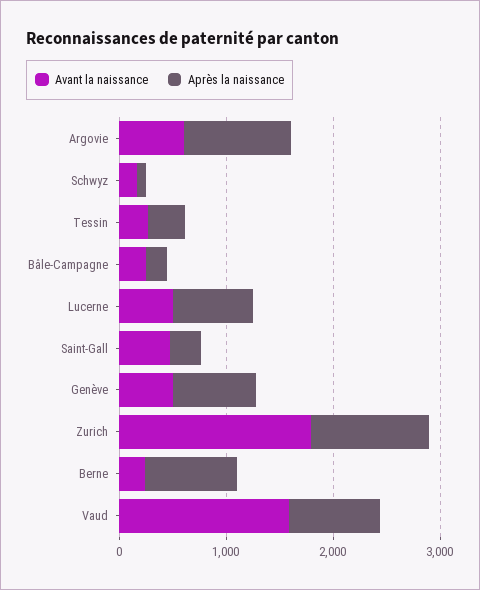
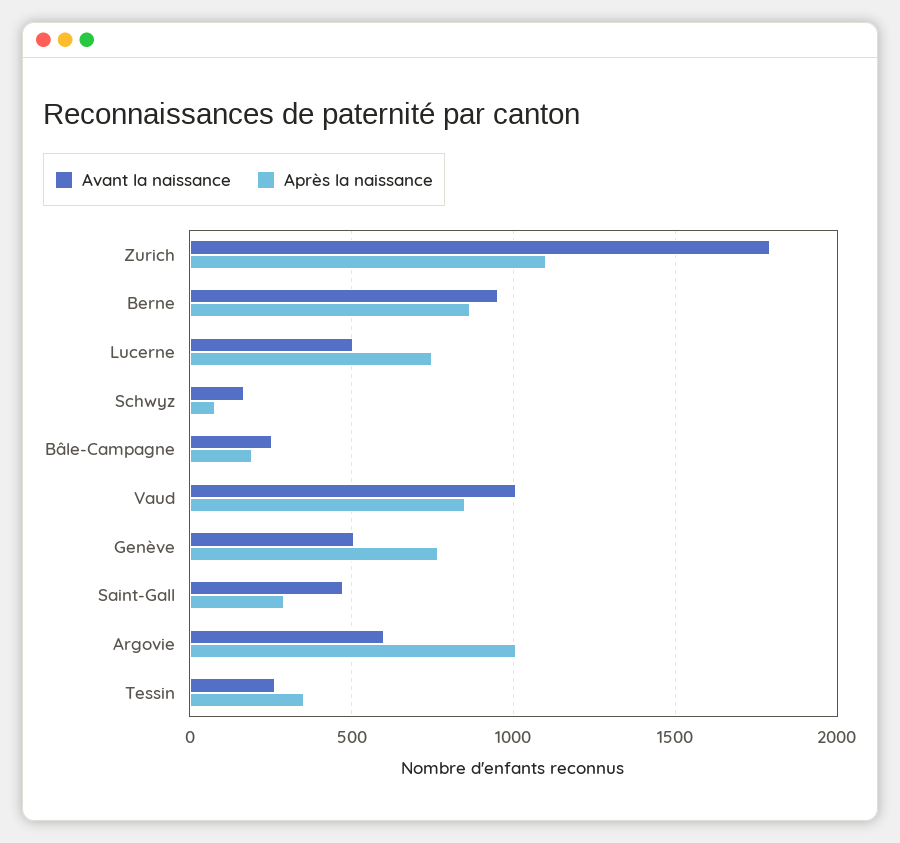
Avant la naissance, Berne: 200 -> 950
Avant la naissance, Vaud: 1600 -> 1000

